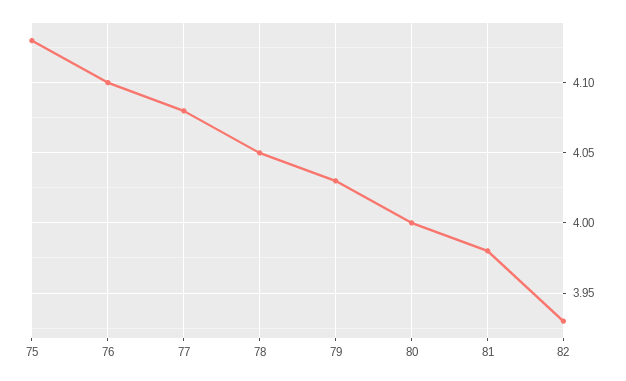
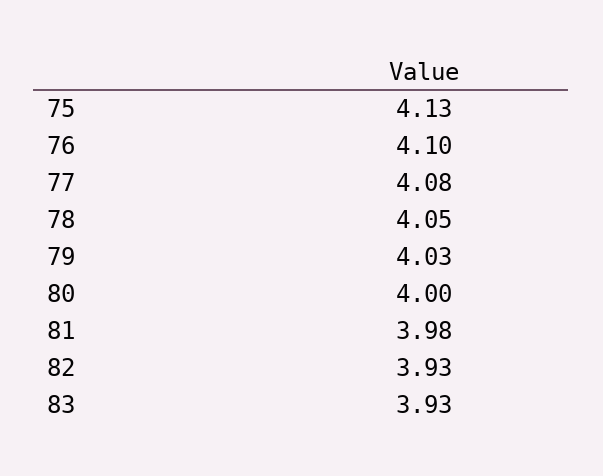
83: none -> 3.93

